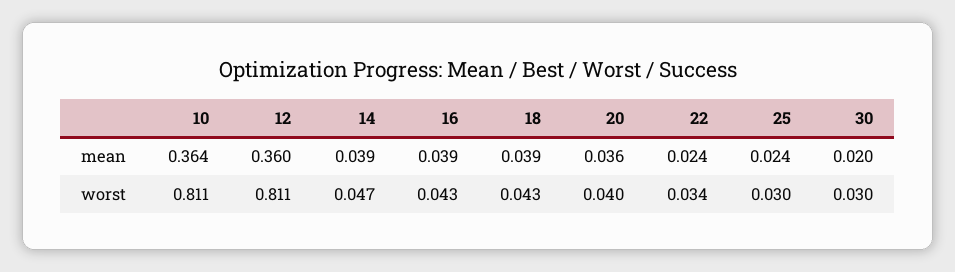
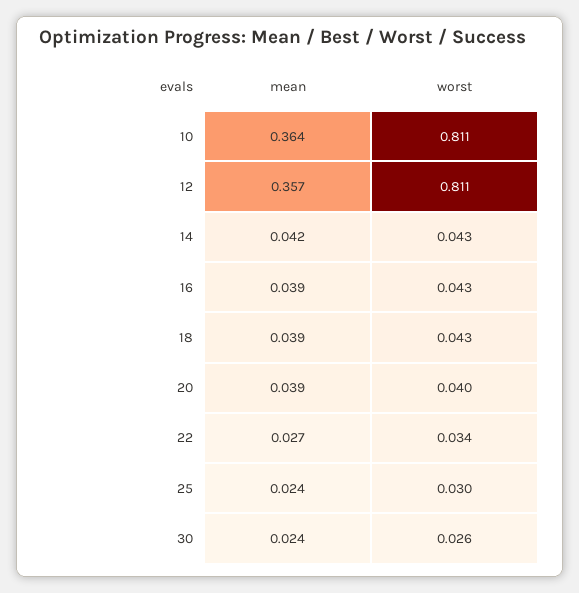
12, mean: 0.36 -> 0.357
14, mean: 0.039 -> 0.042
20, mean: 0.036 -> 0.039
22, mean: 0.024 -> 0.027
30, mean: 0.02 -> 0.024
14, worst: 0.047 -> 0.043
30, worst: 0.03 -> 0.026

